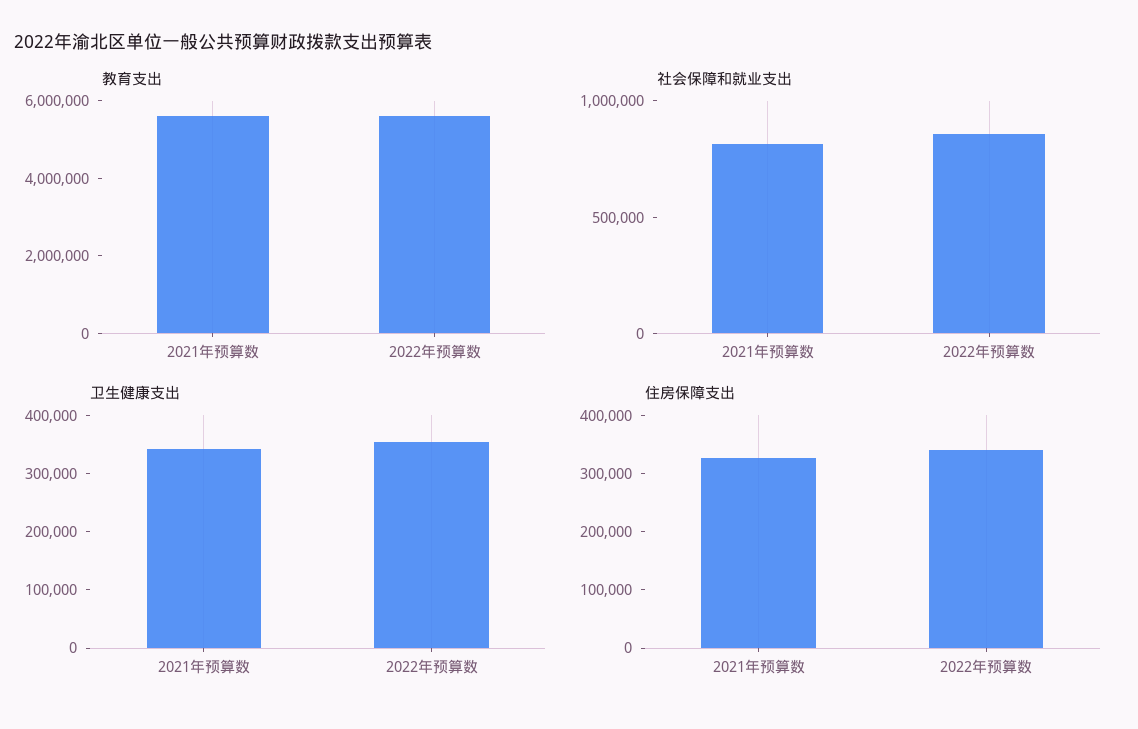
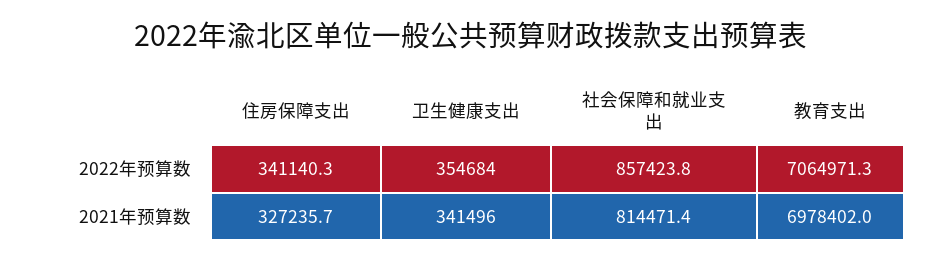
教育支出, 2021年预算数: 5500000 -> 6978402
教育支出, 2022年预算数: 5500000 -> 7064971.3

